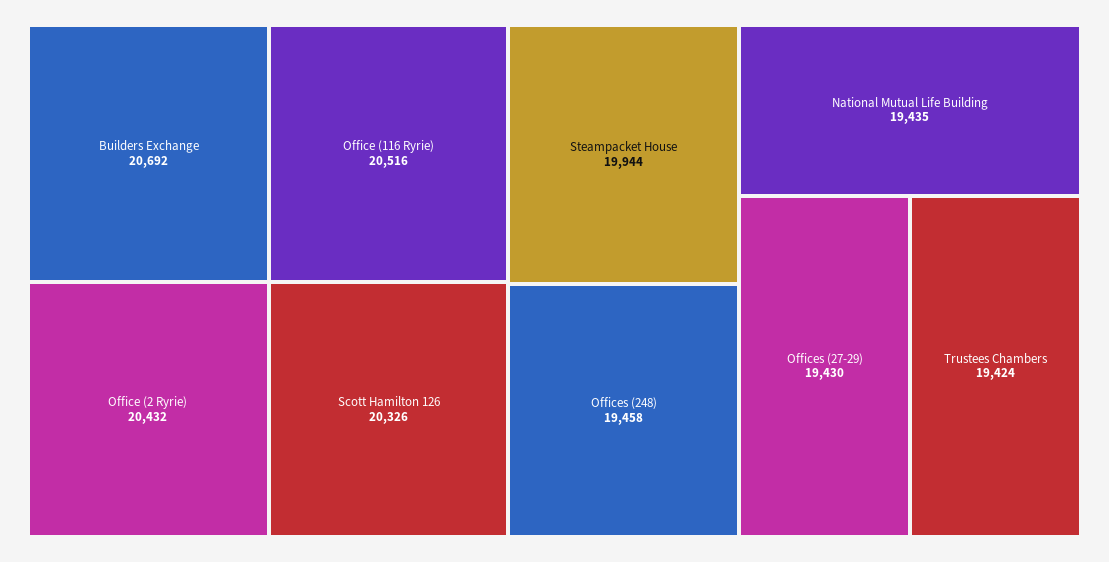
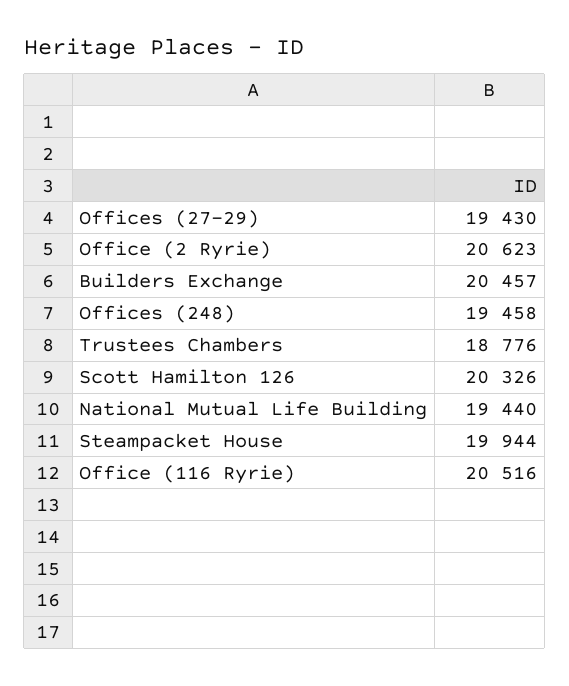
Builders Exchange: 20692 -> 20457
Office (2 Ryrie): 20432 -> 20623
National Mutual Life Building: 19435 -> 19440
Trustees Chambers: 19424 -> 18776

